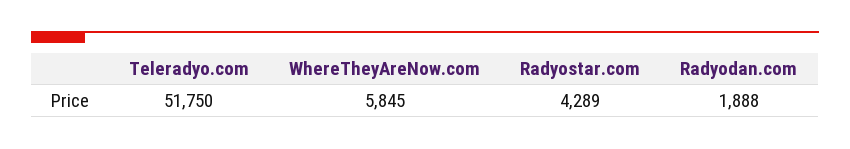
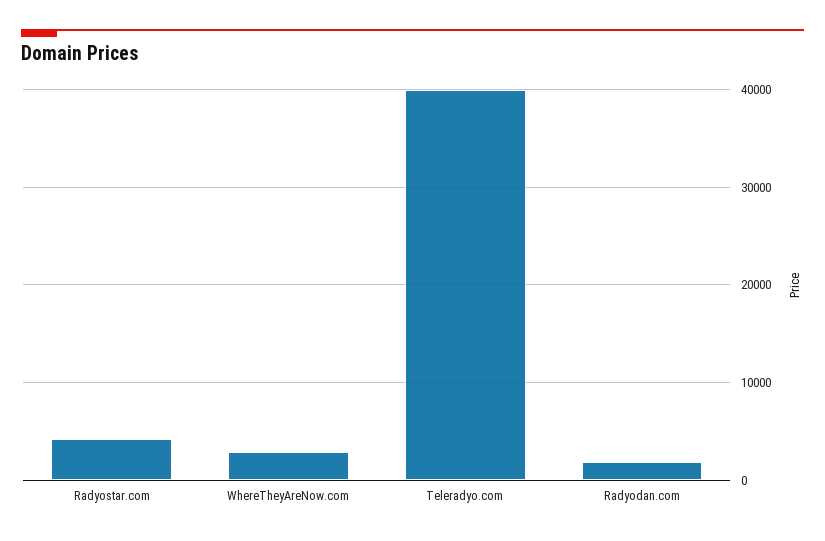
Teleradyo.com: 51750 -> 40000
WhereTheyAreNow.com: 5845 -> 3000

